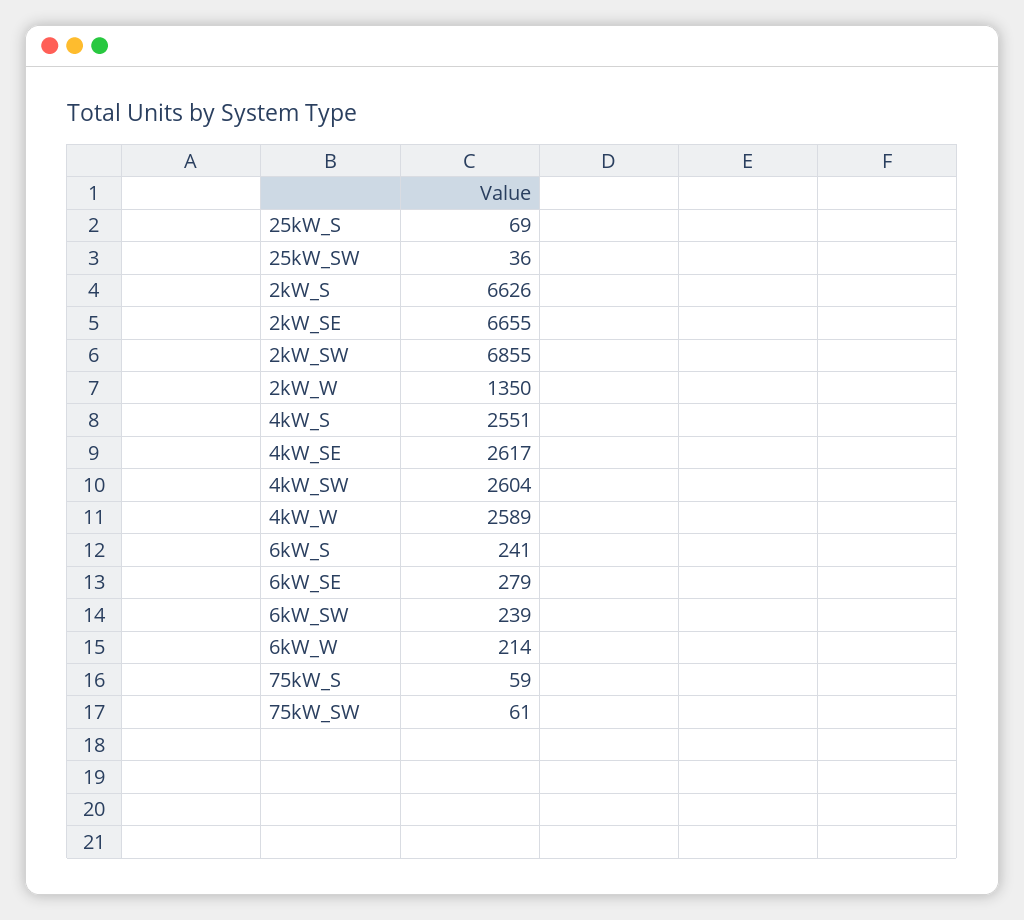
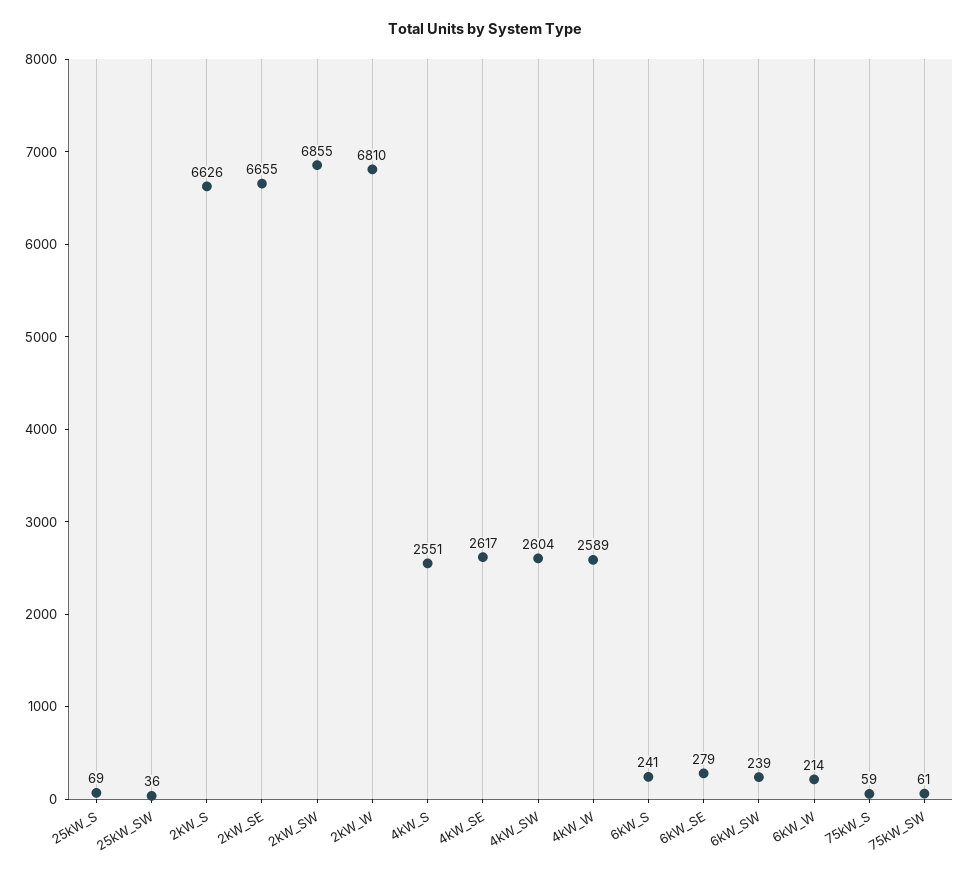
2kW_W: 1350 -> 6810

